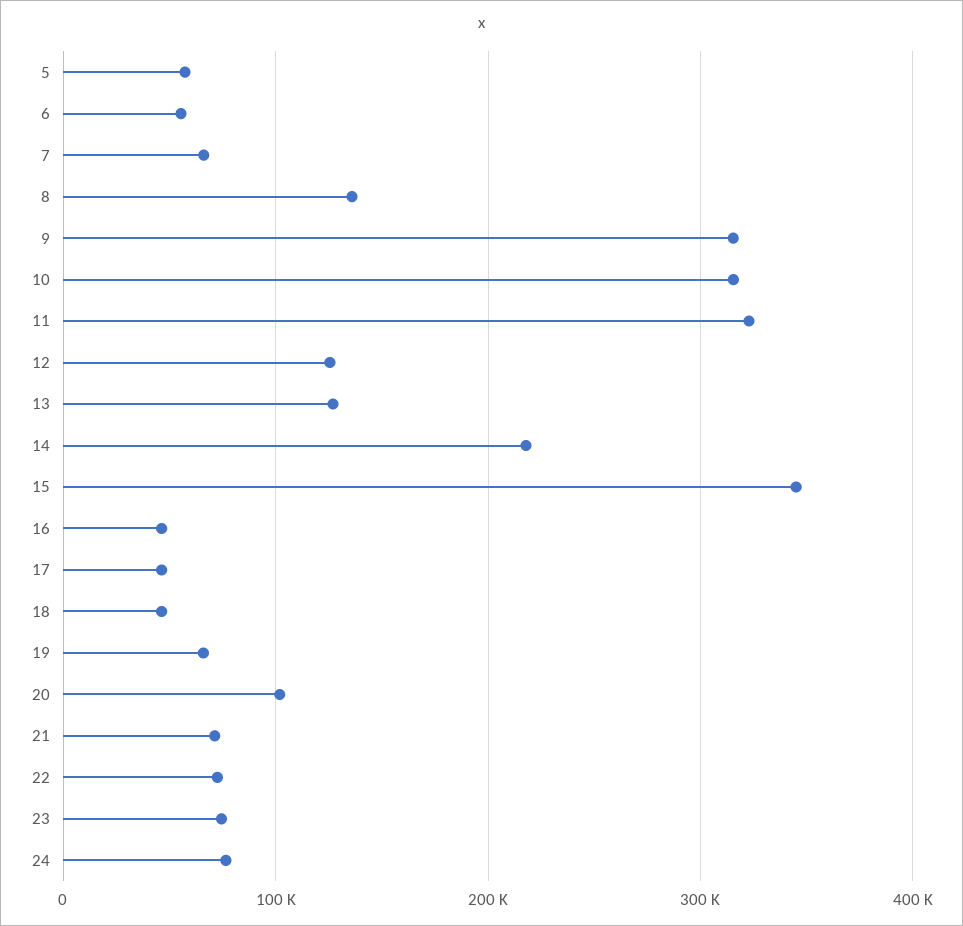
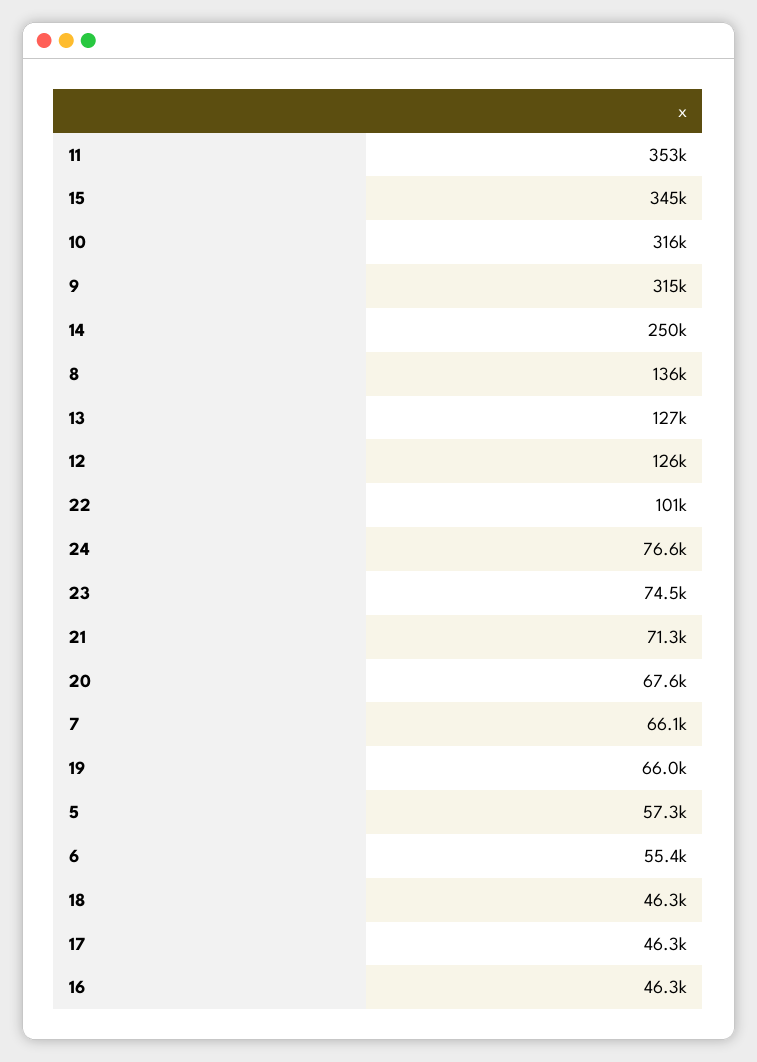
11: 320000 -> 353000
14: 220000 -> 250000
20: 100000 -> 67600
22: 70000 -> 101000

